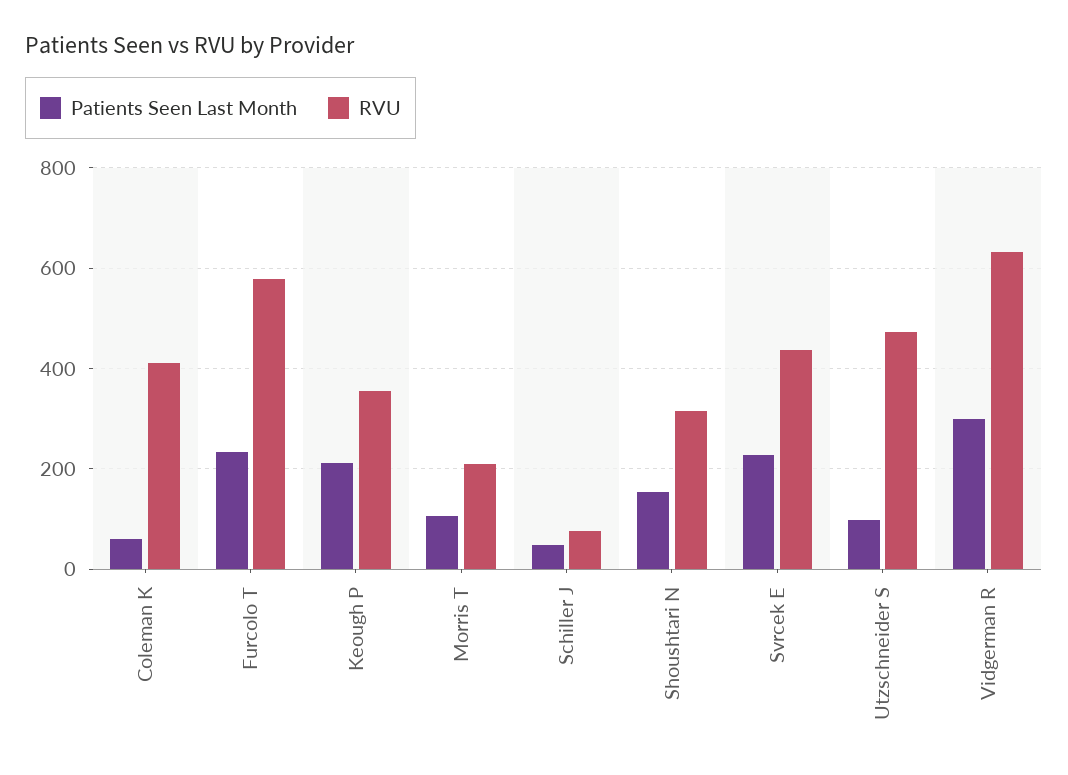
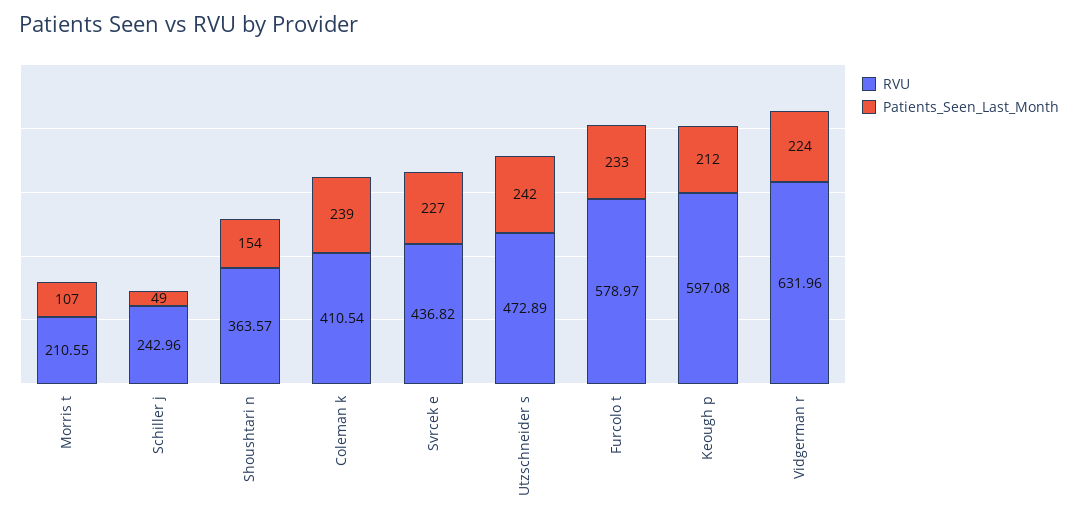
Patients Seen Last Month, Coleman K: 60 -> 239
RVU, Keough P: 360 -> 597.08
RVU, Schiller J: 80 -> 242.96
RVU, Shoushtari N: 320 -> 363.57
Patients Seen Last Month, Utzschneider S: 100 -> 242
Patients Seen Last Month, Vidgerman R: 300 -> 224

